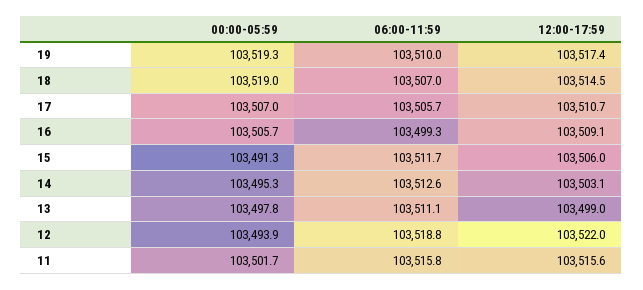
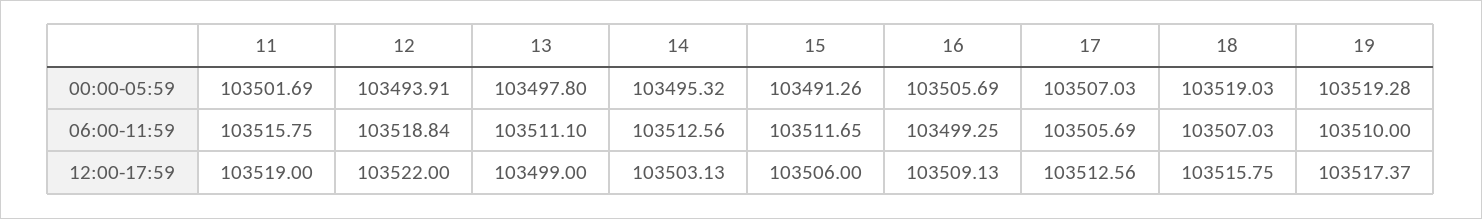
12:00-17:59, 18: 103514.5 -> 103515.75
12:00-17:59, 17: 103510.7 -> 103512.56
12:00-17:59, 11: 103515.6 -> 103519

